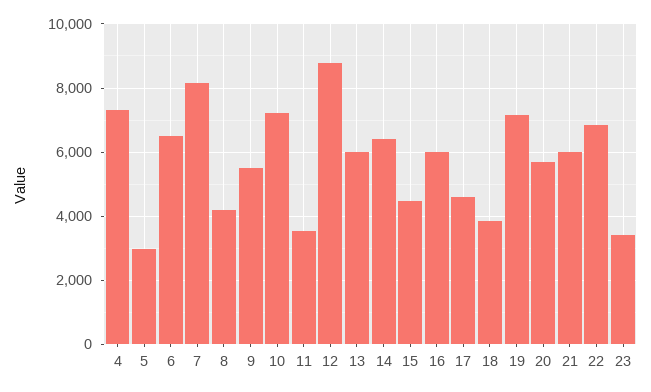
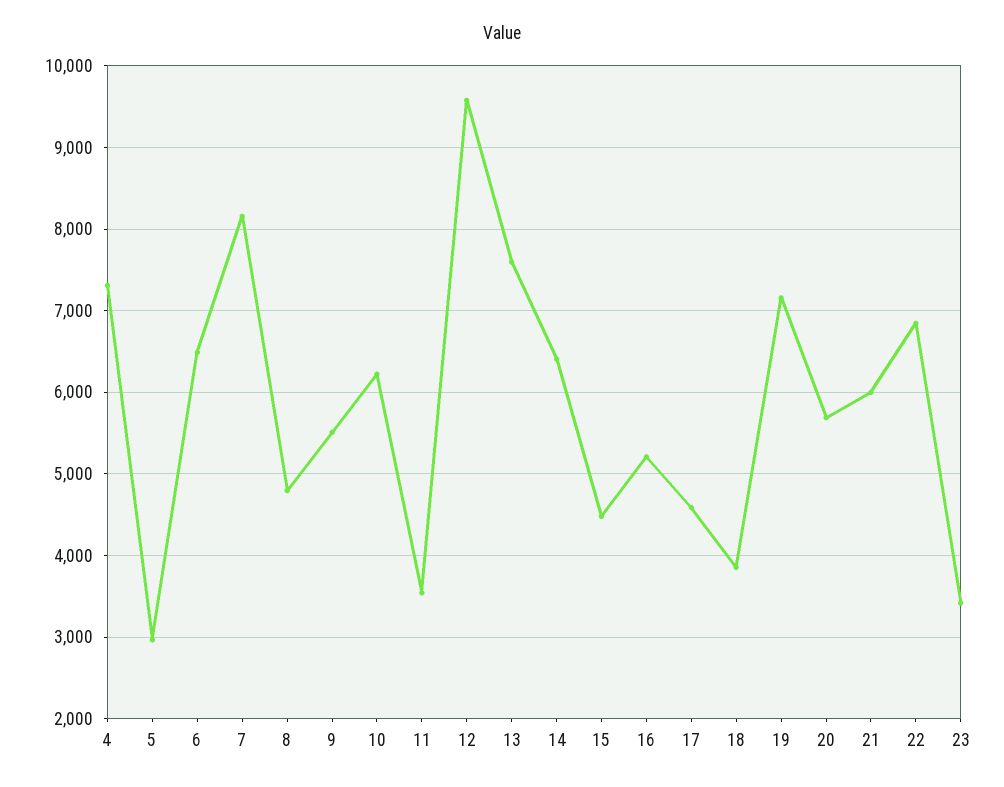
8: 4200 -> 4800
10: 7200 -> 6200
12: 8800 -> 9600
13: 6000 -> 7600
16: 6000 -> 5200

